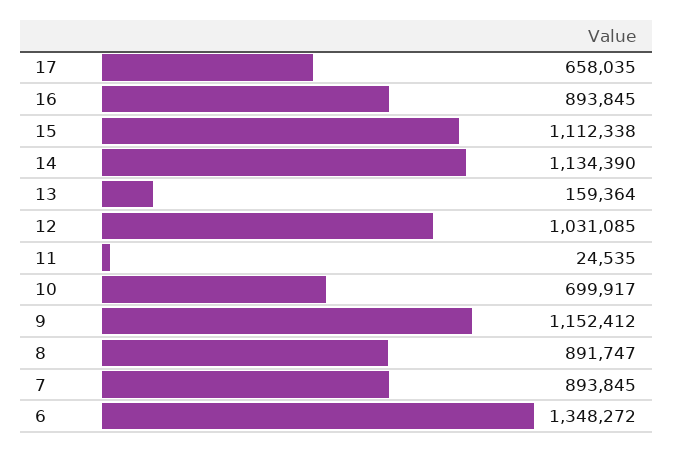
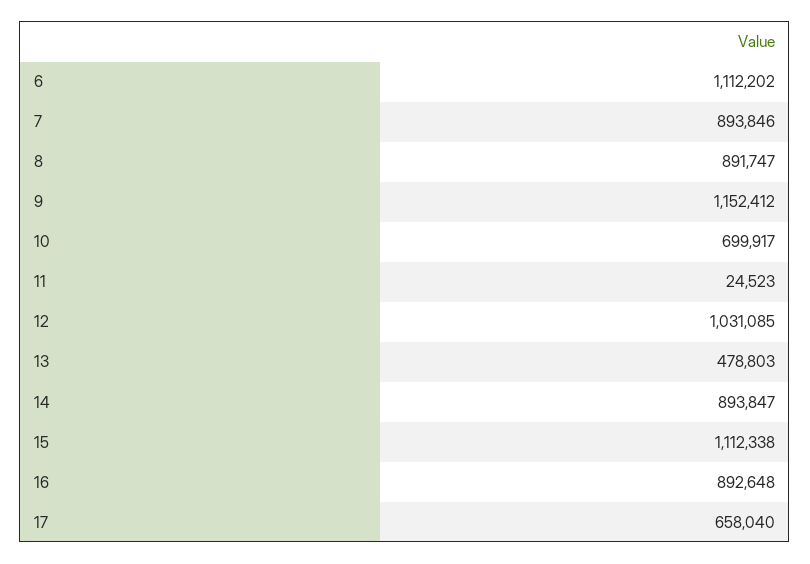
17: 658035 -> 658040
16: 893845 -> 892648
14: 1134390 -> 893847
13: 159364 -> 478803
11: 24535 -> 24523
7: 893845 -> 893846
6: 1348272 -> 1112202

